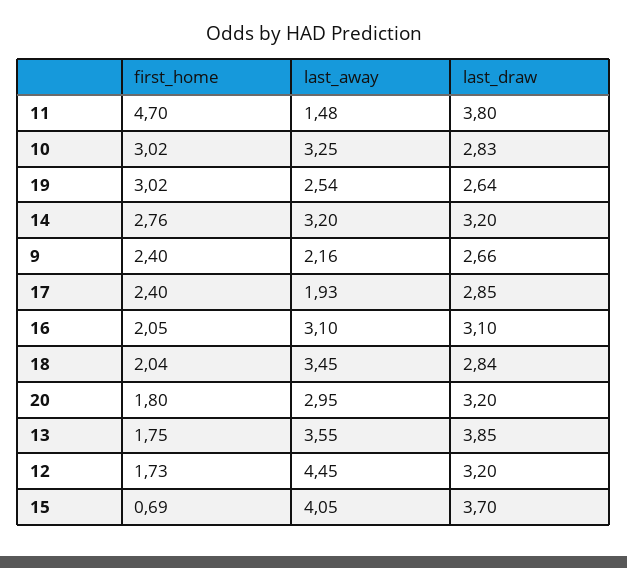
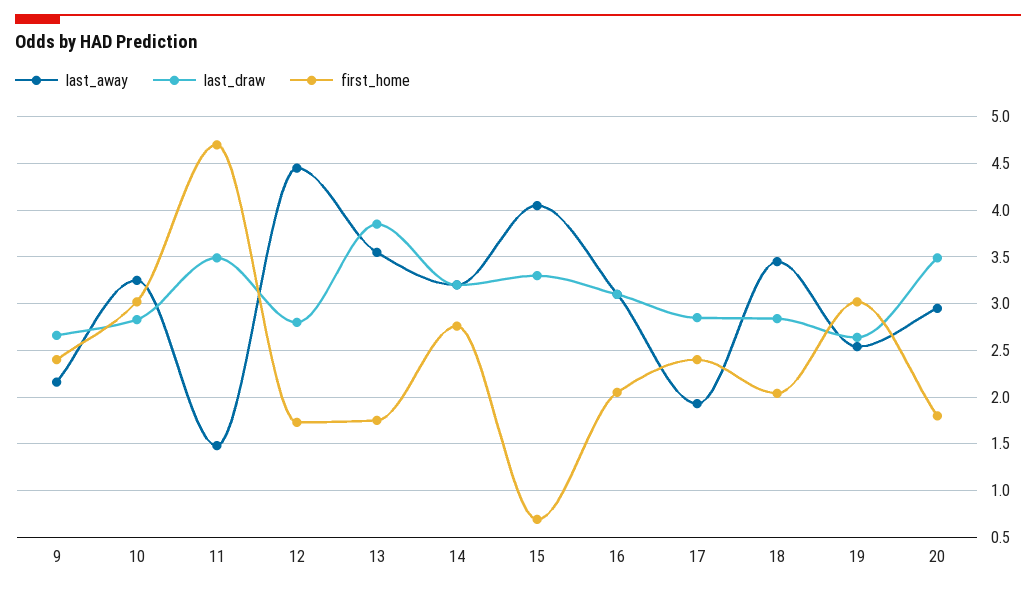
last_draw, 11: 3.8 -> 3.5
last_draw, 20: 3.2 -> 3.5
last_draw, 12: 3.2 -> 2.8
last_draw, 15: 3.7 -> 3.3

